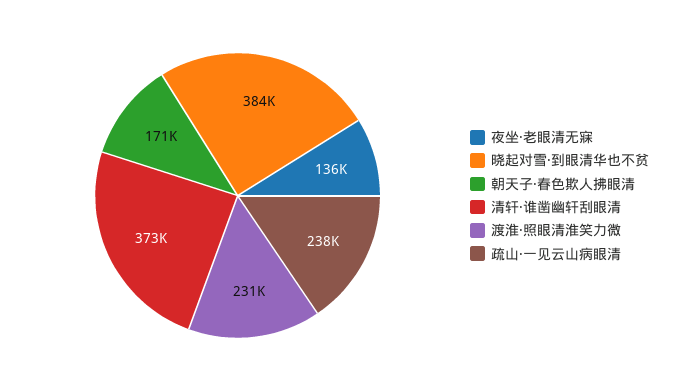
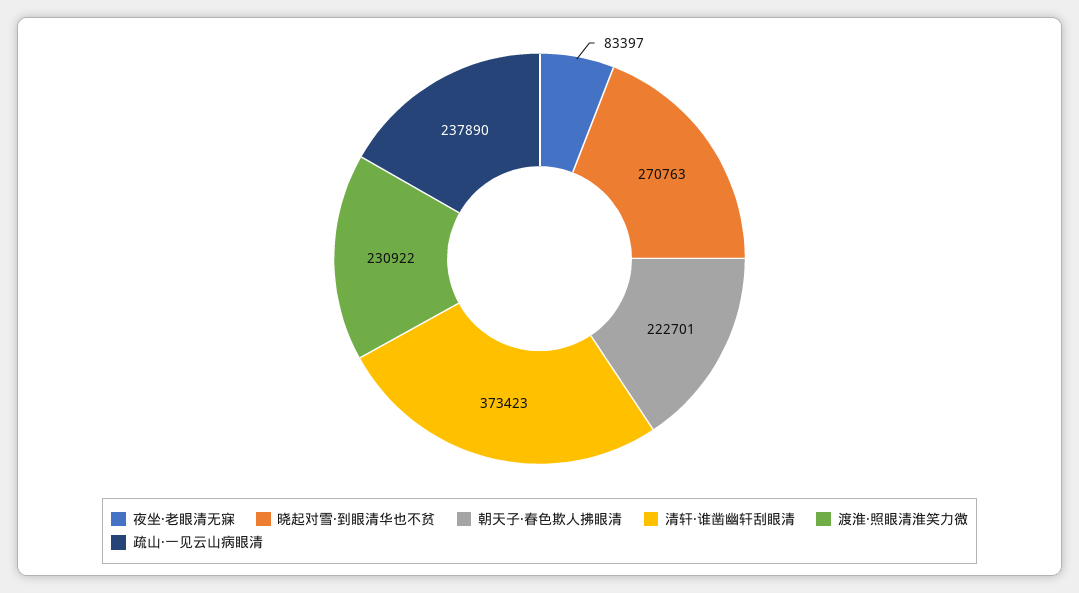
夜坐·老眼清无寐: 136000 -> 83397
晓起对雪·到眼清华也不贫: 384000 -> 270763
朝天子·春色欺人拂眼清: 171000 -> 222701

